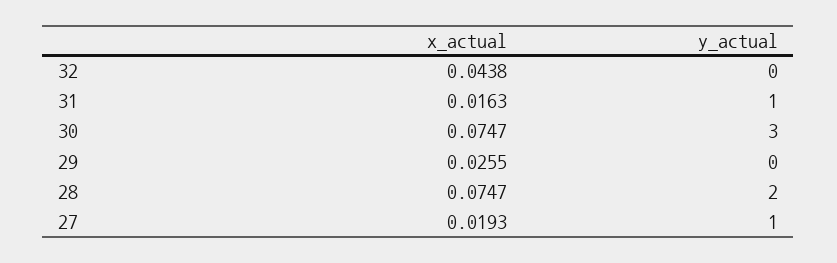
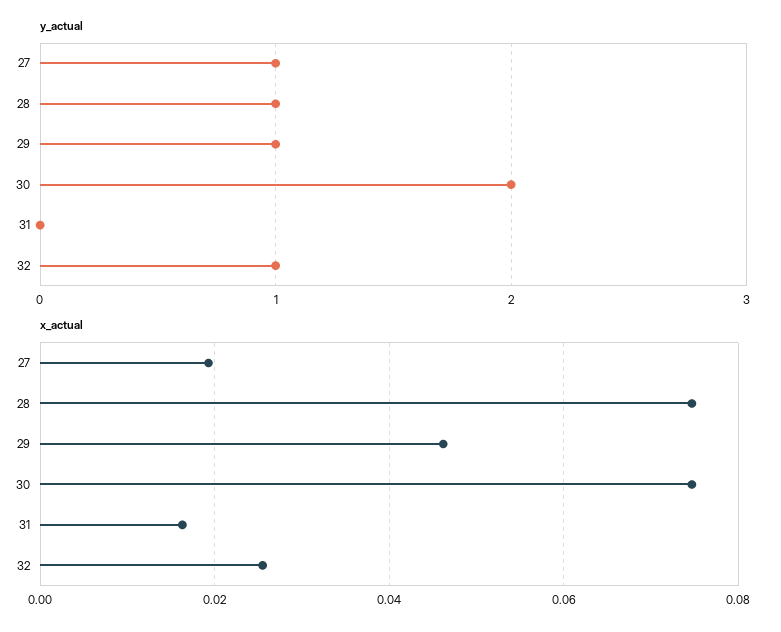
x_actual, 32: 0.0438 -> 0.026
y_actual, 32: 0 -> 1
y_actual, 31: 1 -> 0
y_actual, 30: 3 -> 2
x_actual, 29: 0.0255 -> 0.046
y_actual, 29: 0 -> 1
y_actual, 28: 2 -> 1

